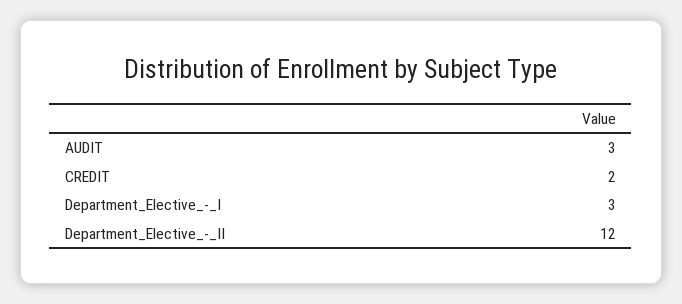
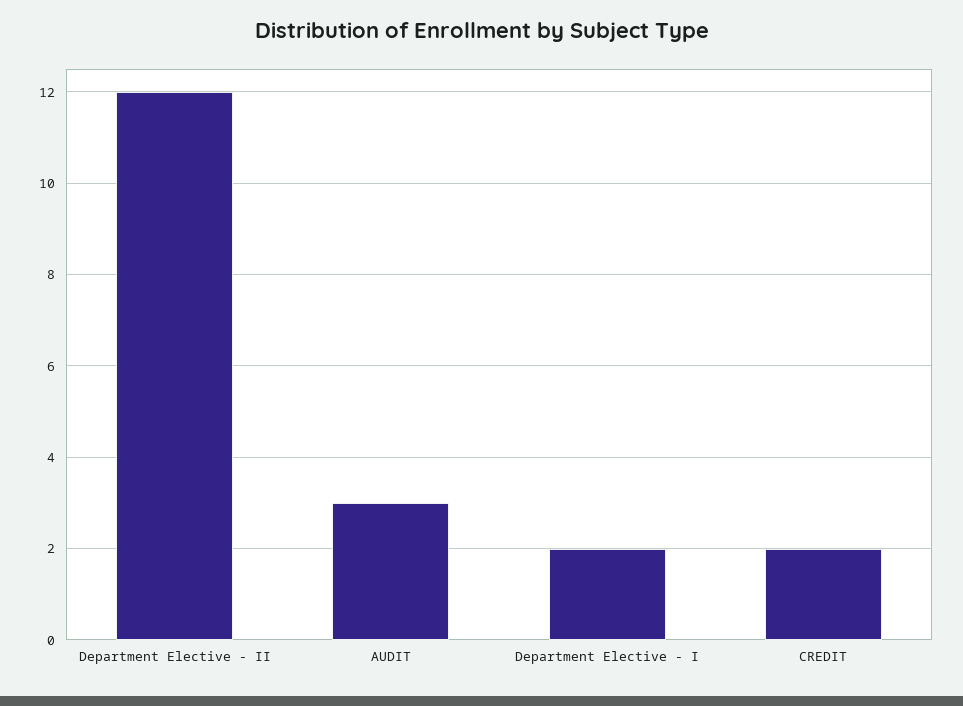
Department_Elective_-_I: 3 -> 2

